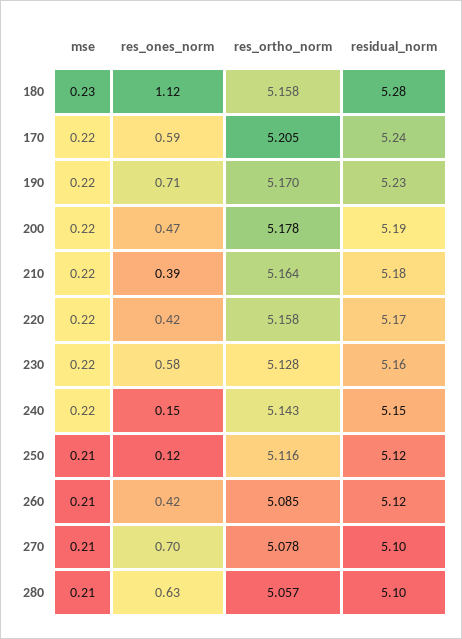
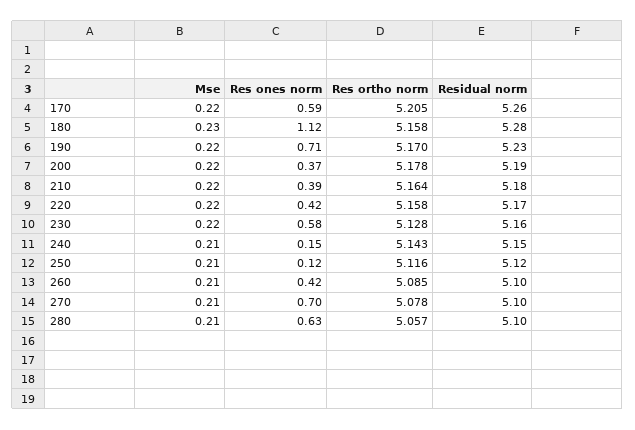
residual_norm, 170: 5.24 -> 5.26
res_ones_norm, 200: 0.47 -> 0.37
mse, 240: 0.22 -> 0.21
residual_norm, 260: 5.12 -> 5.1

